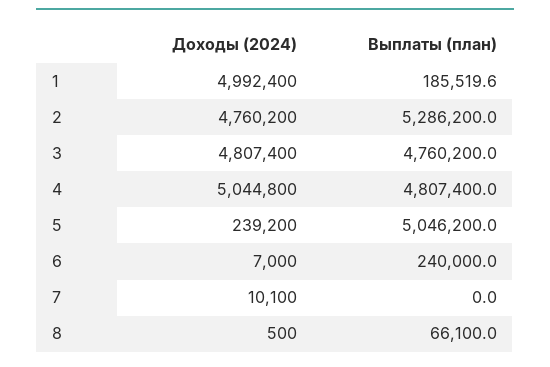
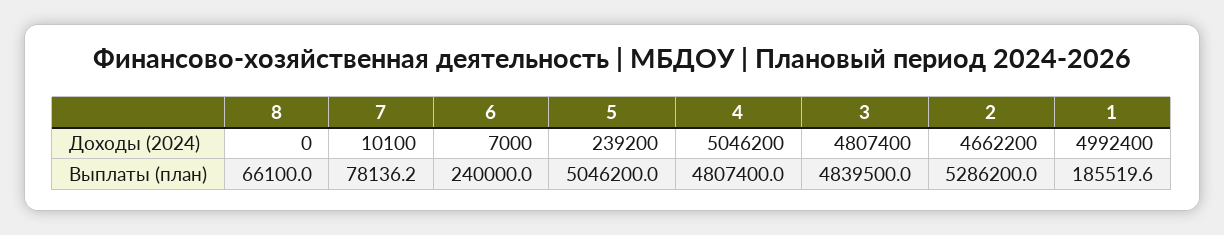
Доходы (2024), 2: 4760200 -> 4662200
Выплаты (план), 3: 4760200 -> 4839500
Доходы (2024), 4: 5044800 -> 5046200
Выплаты (план), 7: 0 -> 78136.2
Доходы (2024), 8: 500 -> 0

